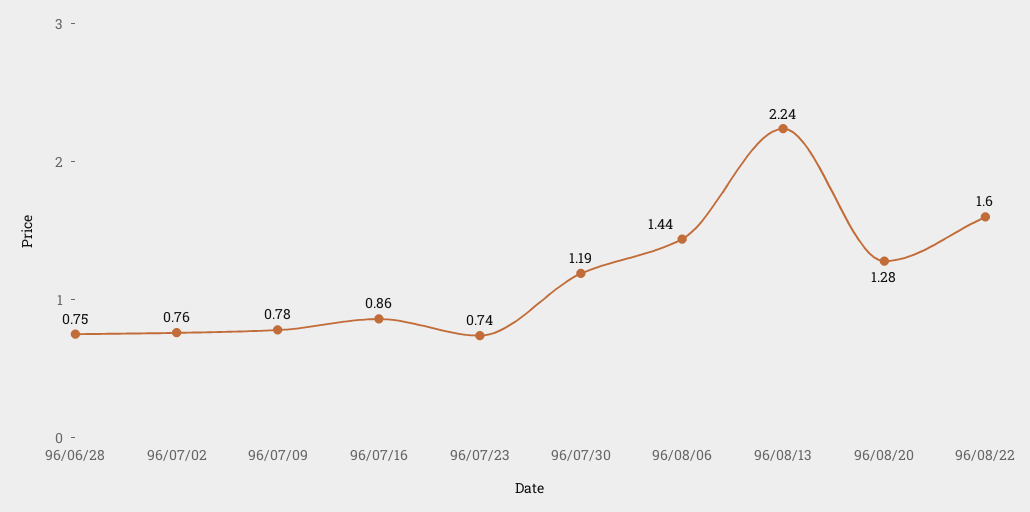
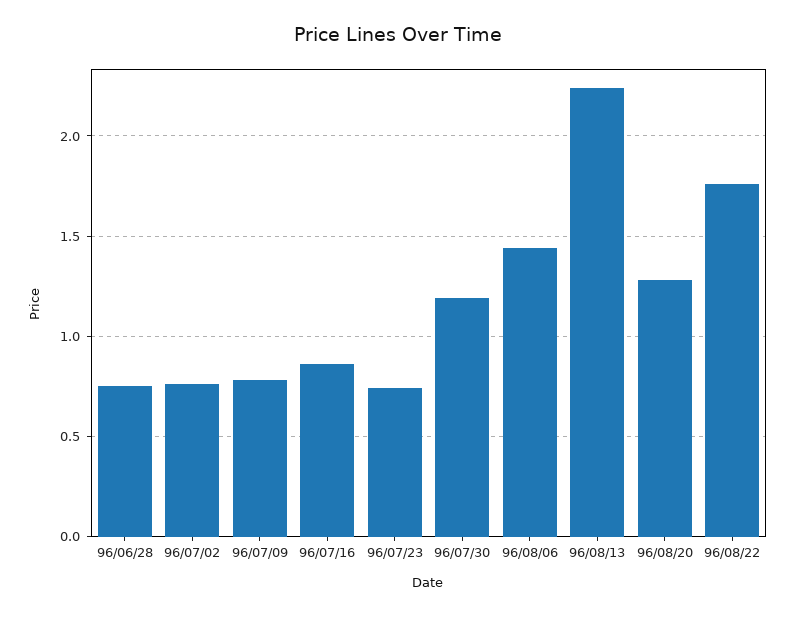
96/08/22: 1.6 -> 1.75

